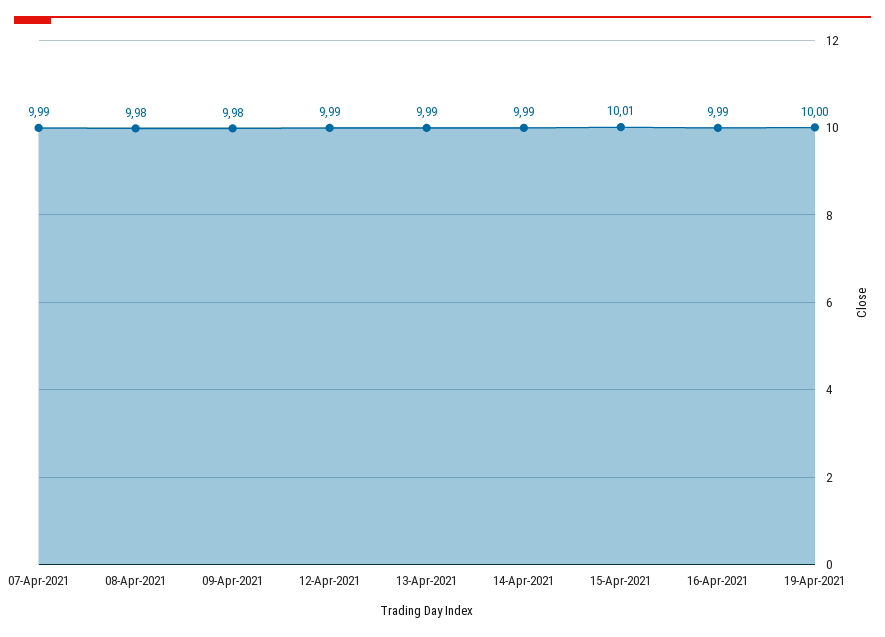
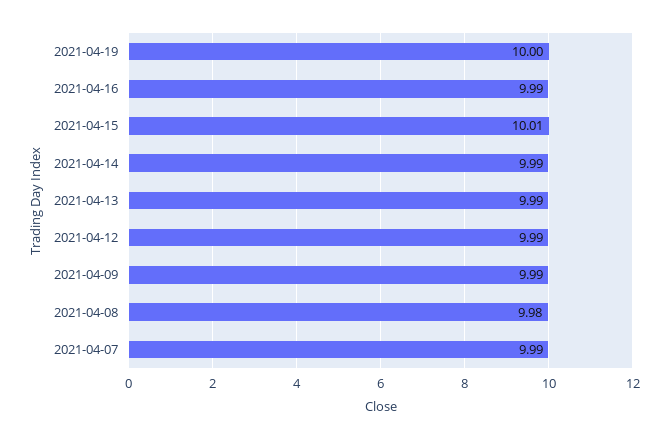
09-Apr-2021: 9.98 -> 9.99

